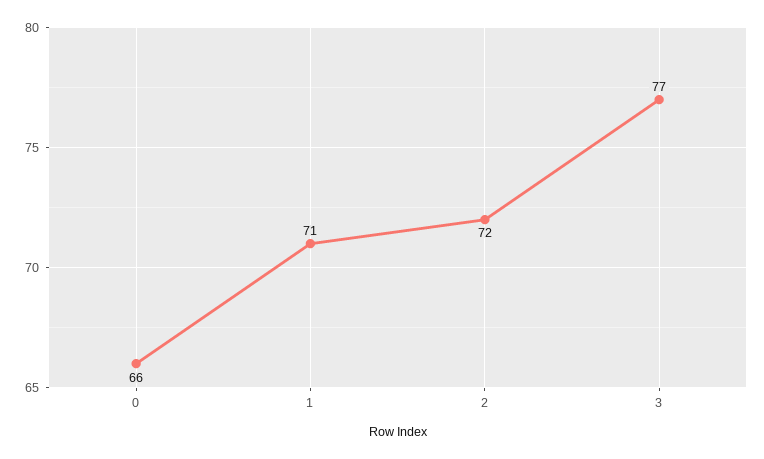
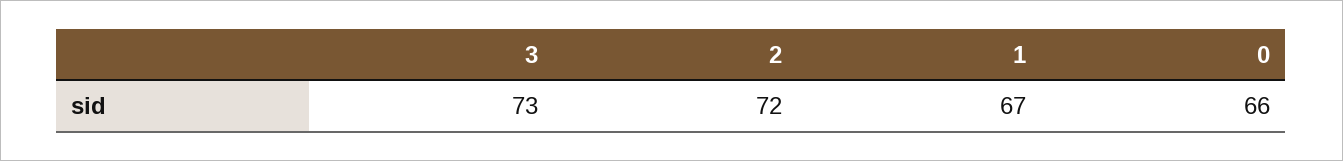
1: 71 -> 67
3: 77 -> 73

